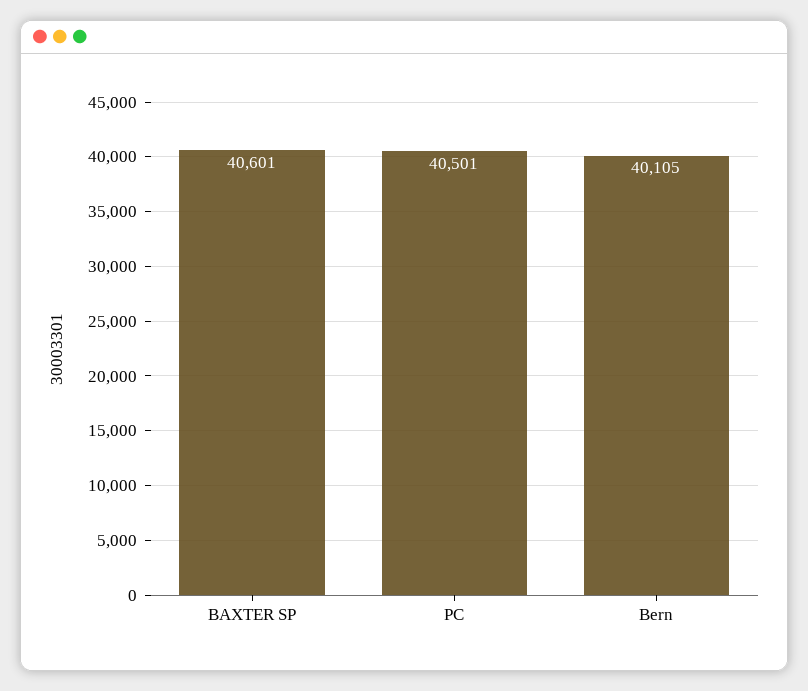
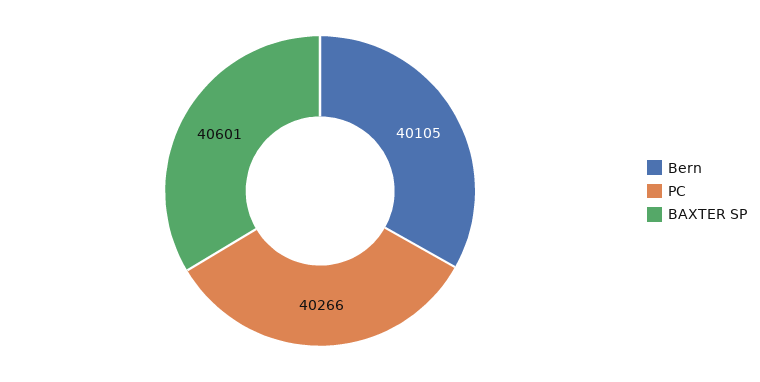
PC: 40501 -> 40266

